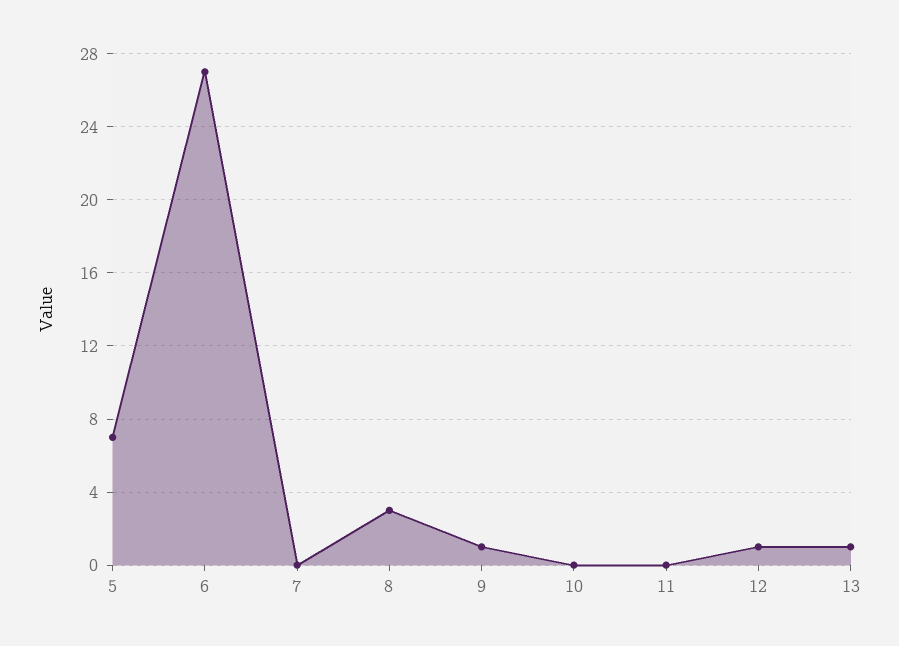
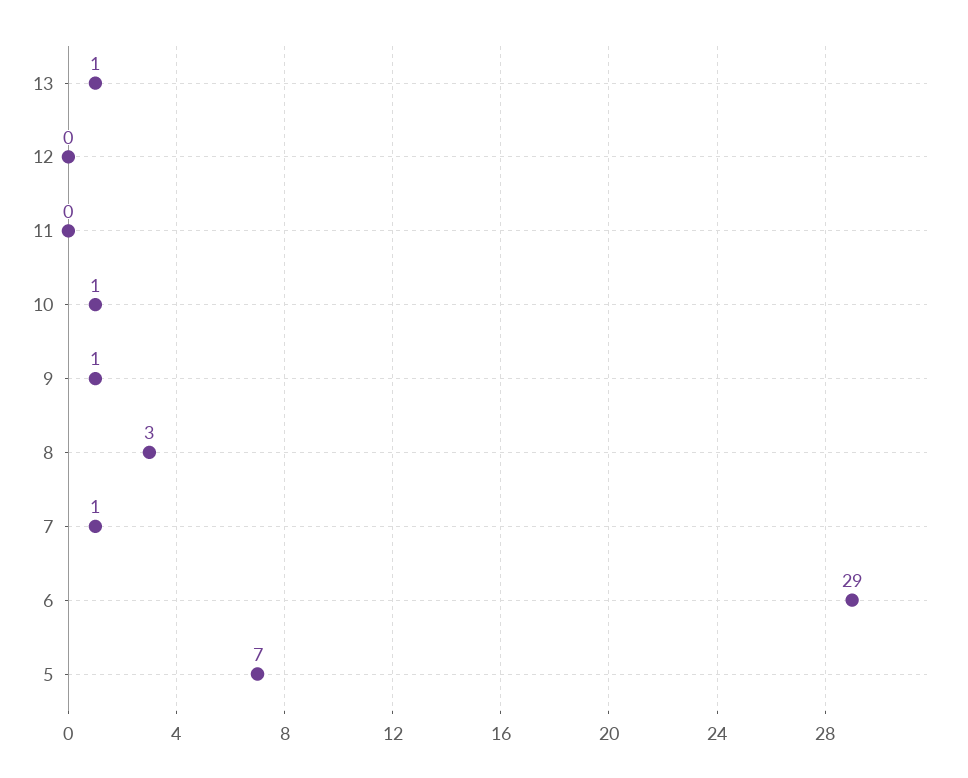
6: 27 -> 29
7: 0 -> 1
10: 0 -> 1
12: 1 -> 0

